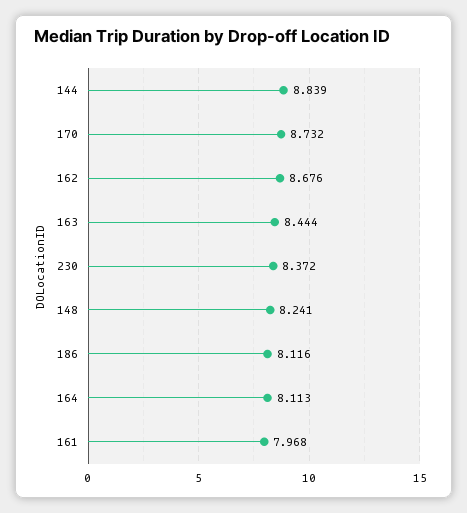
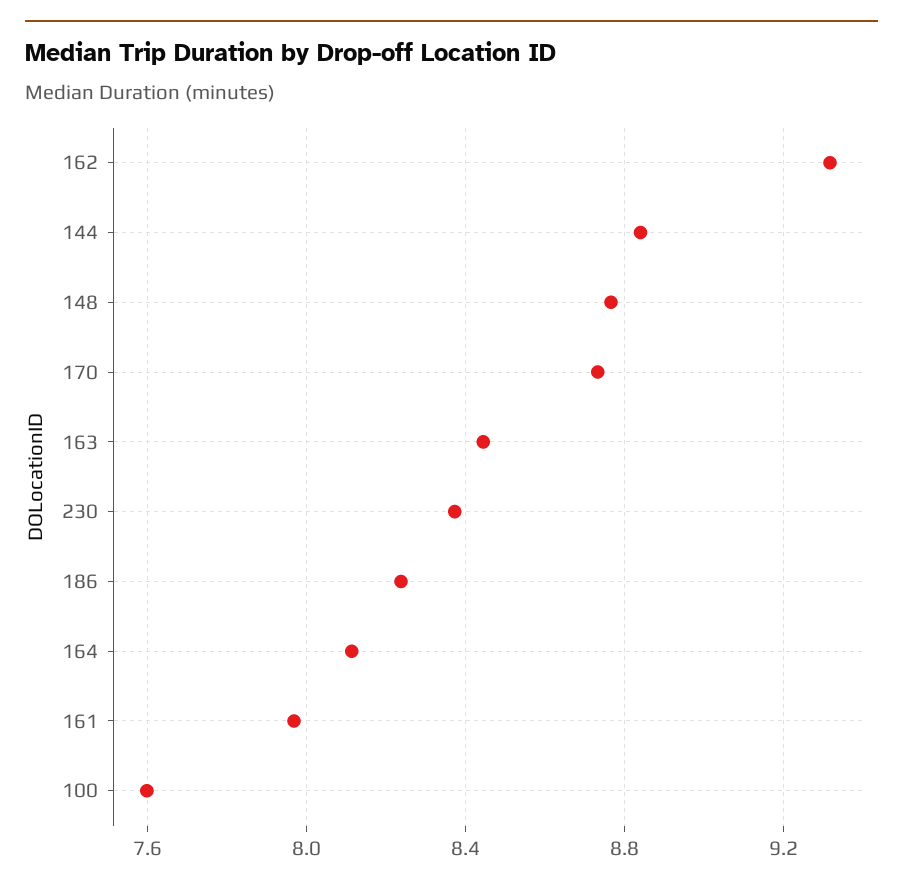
162: 8.676 -> 9.3
148: 8.241 -> 8.75
186: 8.116 -> 8.25
100: none -> 7.6

